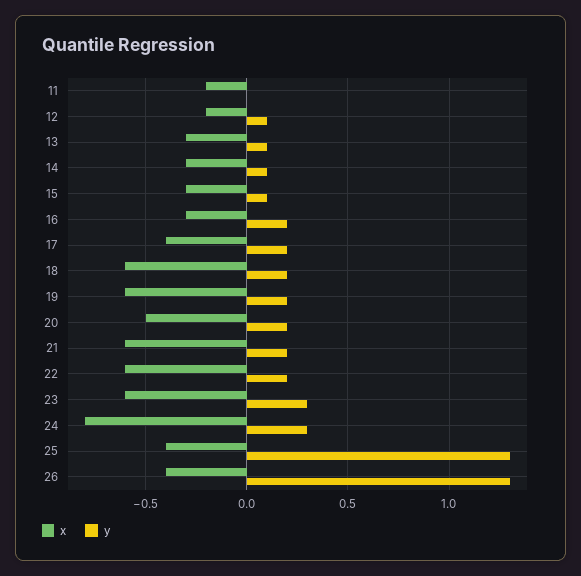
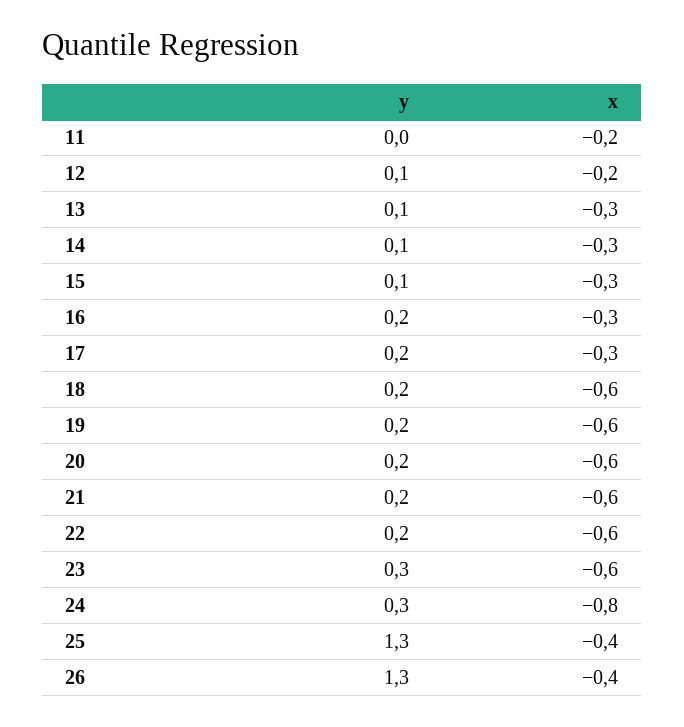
x, 17: -0.4 -> -0.3
x, 20: -0.5 -> -0.6

